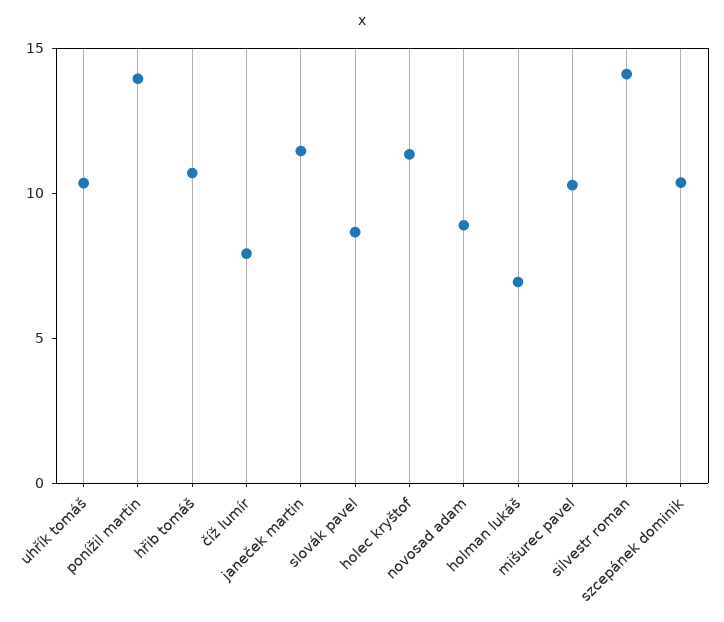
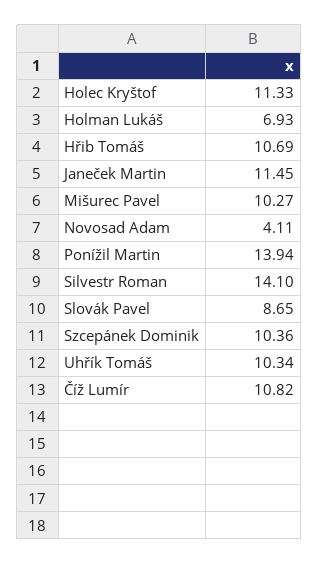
číž lumír: 8 -> 10.82
novosad adam: 9 -> 4.11

